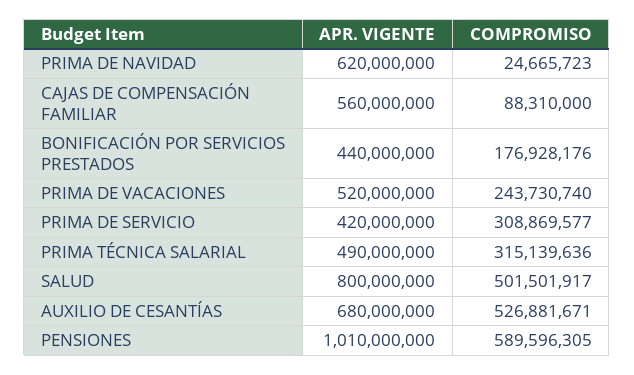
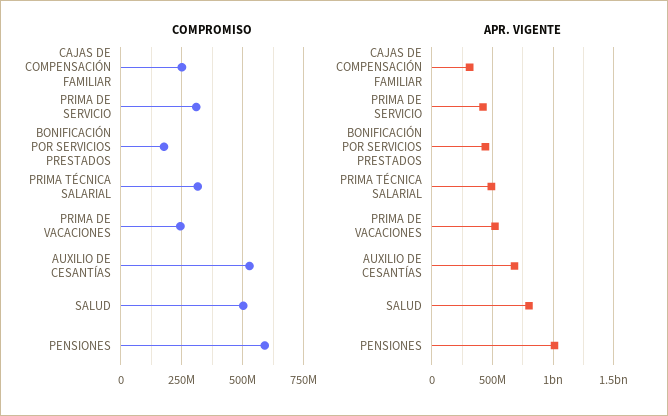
APR. VIGENTE, PRIMA DE NAVIDAD: 620000000 -> none
COMPROMISO, PRIMA DE NAVIDAD: 24665723 -> none
APR. VIGENTE, CAJAS DE COMPENSACIÓN FAMILIAR: 560000000 -> 300000000
COMPROMISO, CAJAS DE COMPENSACIÓN FAMILIAR: 88310000 -> 250000000

